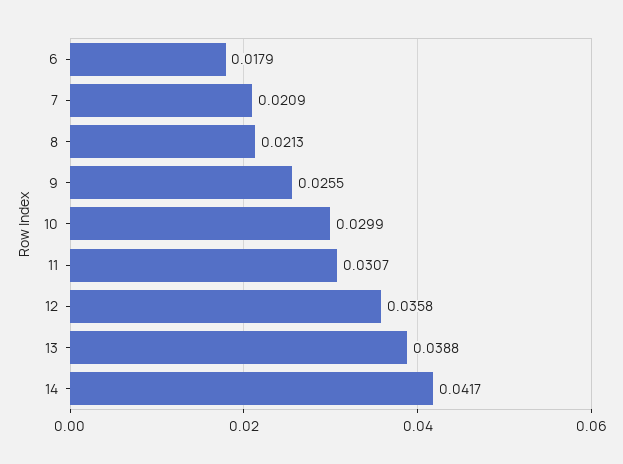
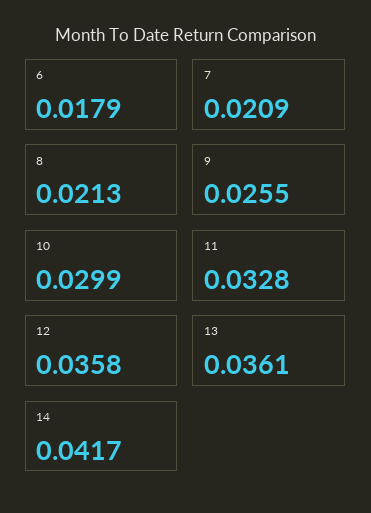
11: 0.0307 -> 0.0328
13: 0.0388 -> 0.0361

